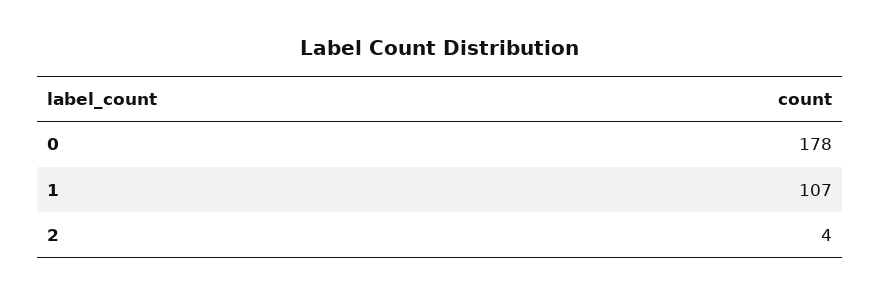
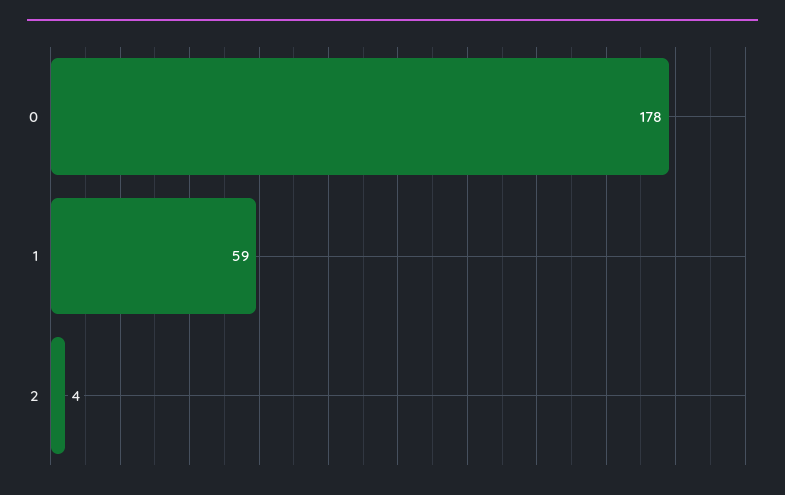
1: 107 -> 59

